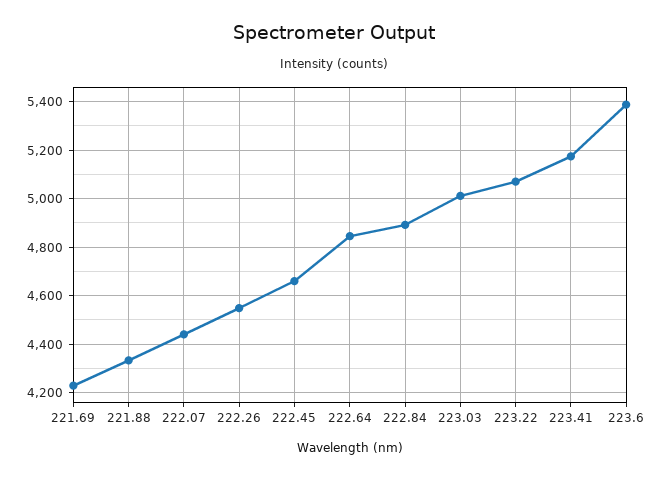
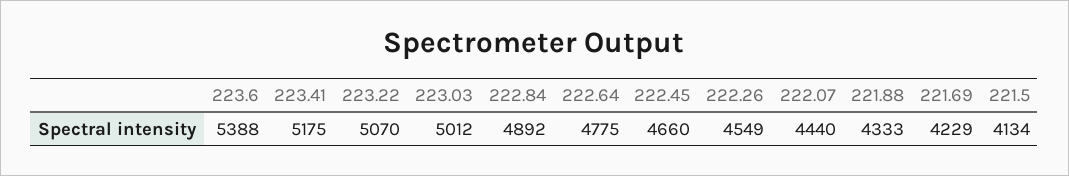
222.64: 4850 -> 4775
221.5: none -> 4134

